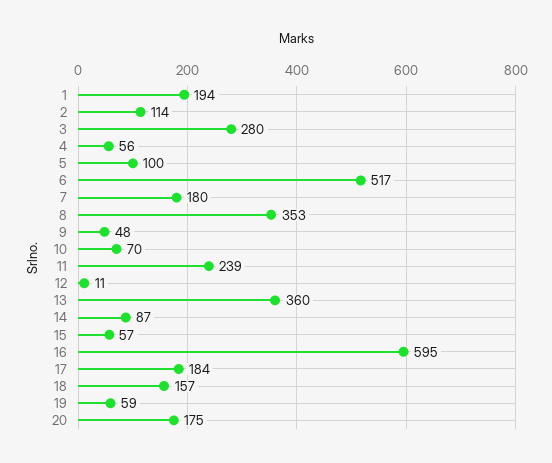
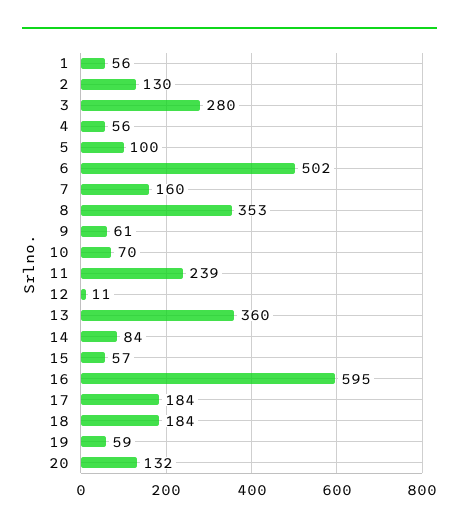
1: 194 -> 56
2: 114 -> 130
6: 517 -> 502
7: 180 -> 160
9: 48 -> 61
14: 87 -> 84
18: 157 -> 184
20: 175 -> 132

